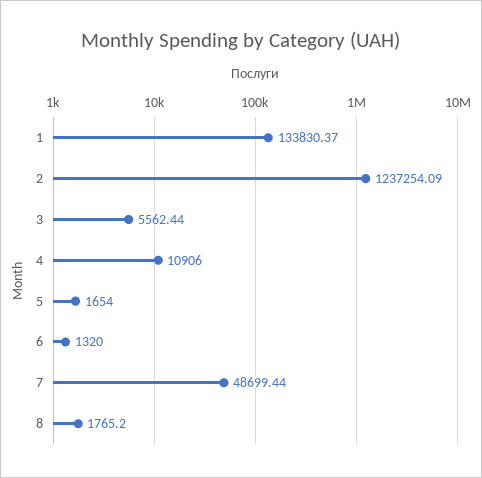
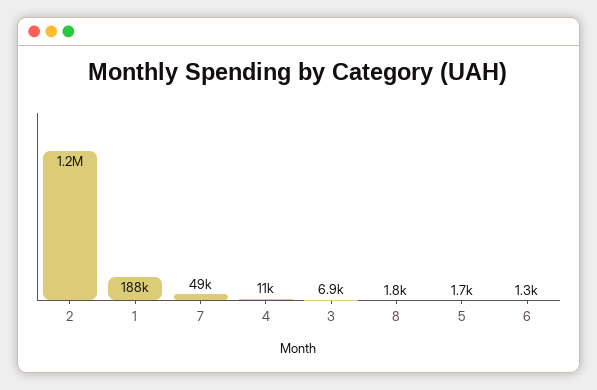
1: 133830.37 -> 188000
3: 5562.44 -> 6900

